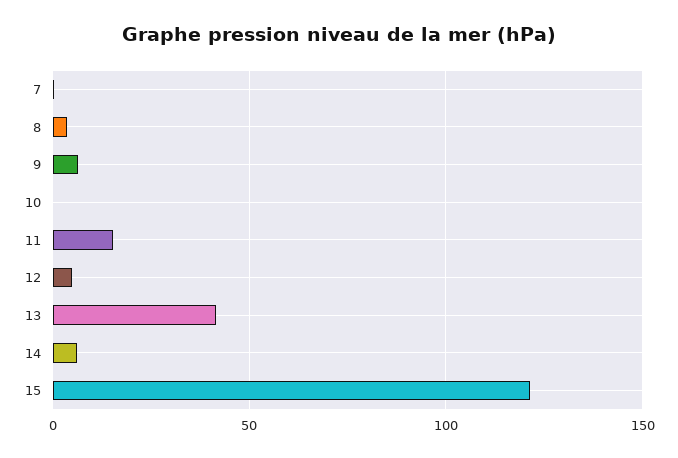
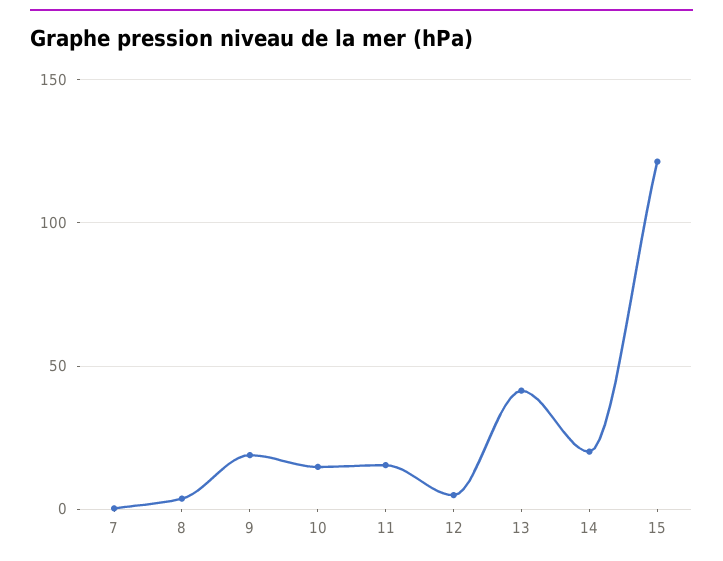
9: 5 -> 20
10: 0 -> 15
14: 5 -> 20

